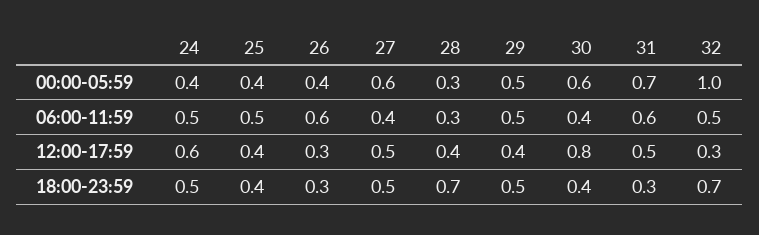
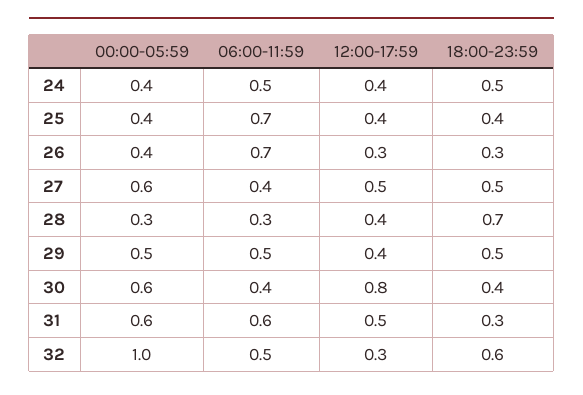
31, 00:00-05:59: 0.7 -> 0.6
25, 06:00-11:59: 0.5 -> 0.7
26, 06:00-11:59: 0.6 -> 0.7
24, 12:00-17:59: 0.6 -> 0.4
32, 18:00-23:59: 0.7 -> 0.6

